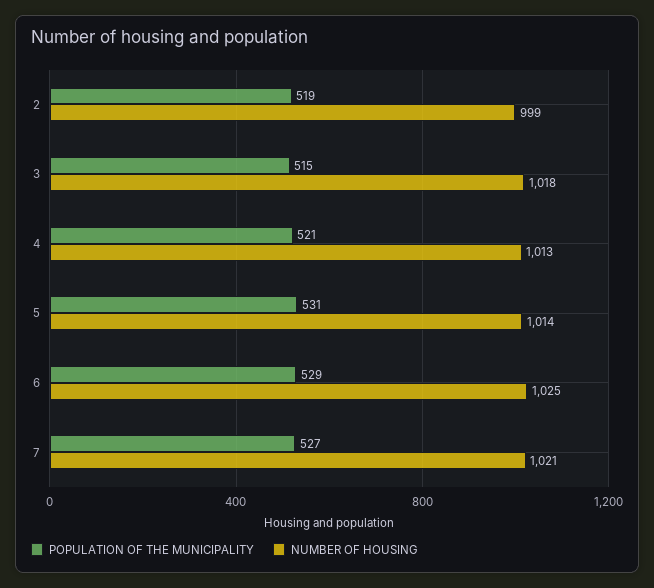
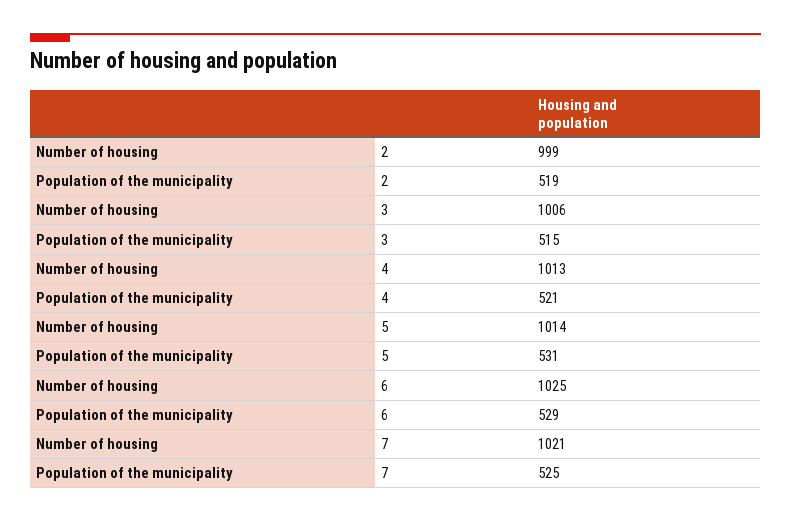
NUMBER OF HOUSING, 3: 1018 -> 1006
POPULATION OF THE MUNICIPALITY, 7: 527 -> 525

